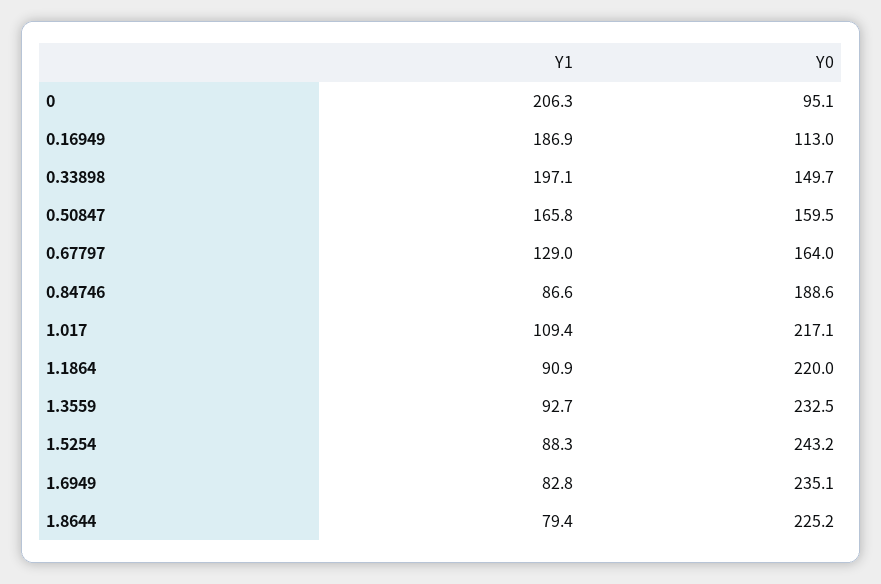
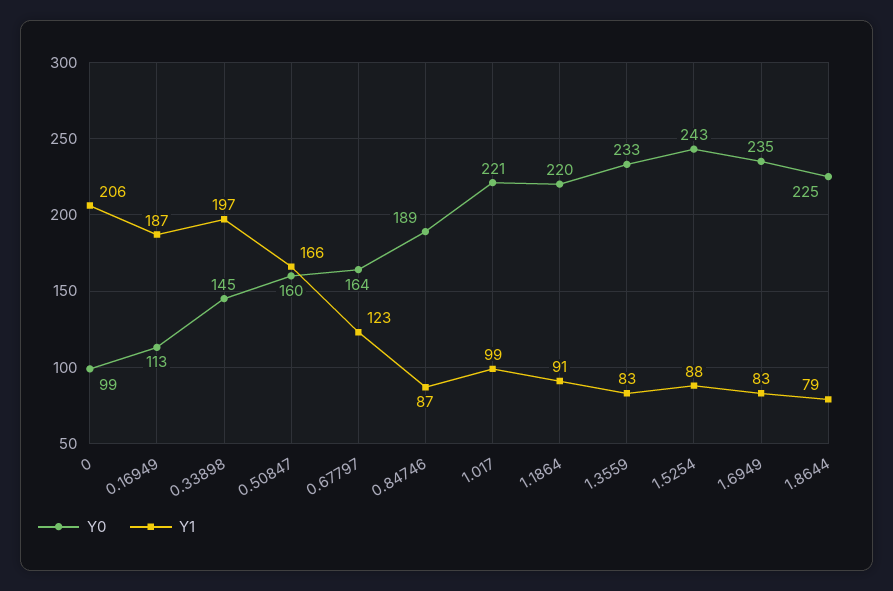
Y0, 0: 95.1 -> 99
Y0, 0.33898: 149.7 -> 145
Y1, 0.67797: 129 -> 123
Y1, 1.017: 109.4 -> 99
Y0, 1.017: 217.1 -> 221
Y1, 1.3559: 92.7 -> 83

